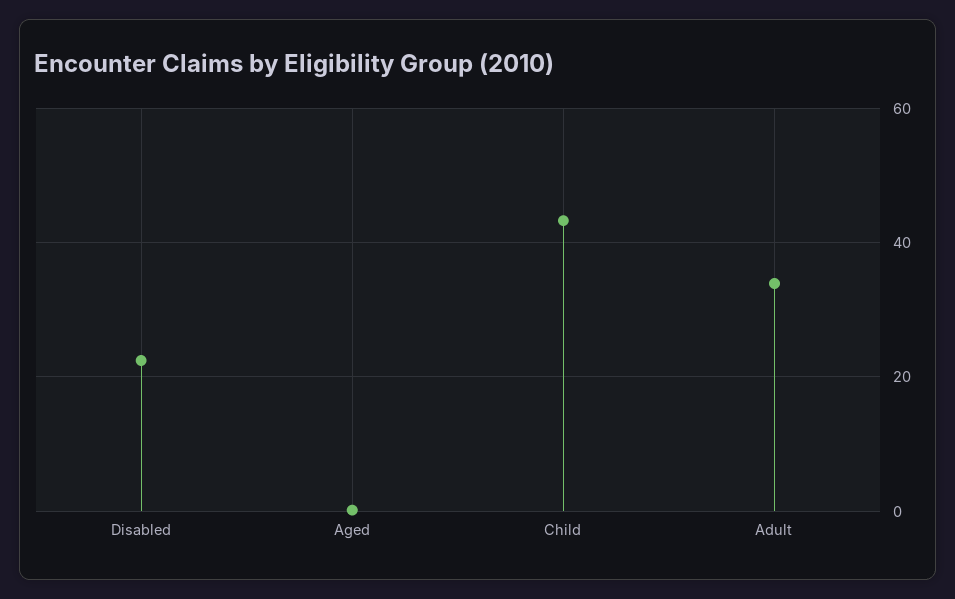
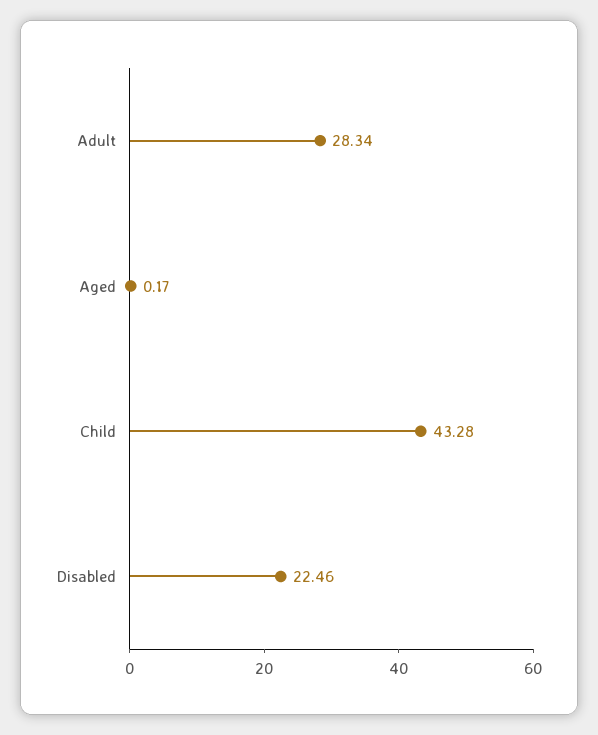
Adult: 34 -> 28.34

